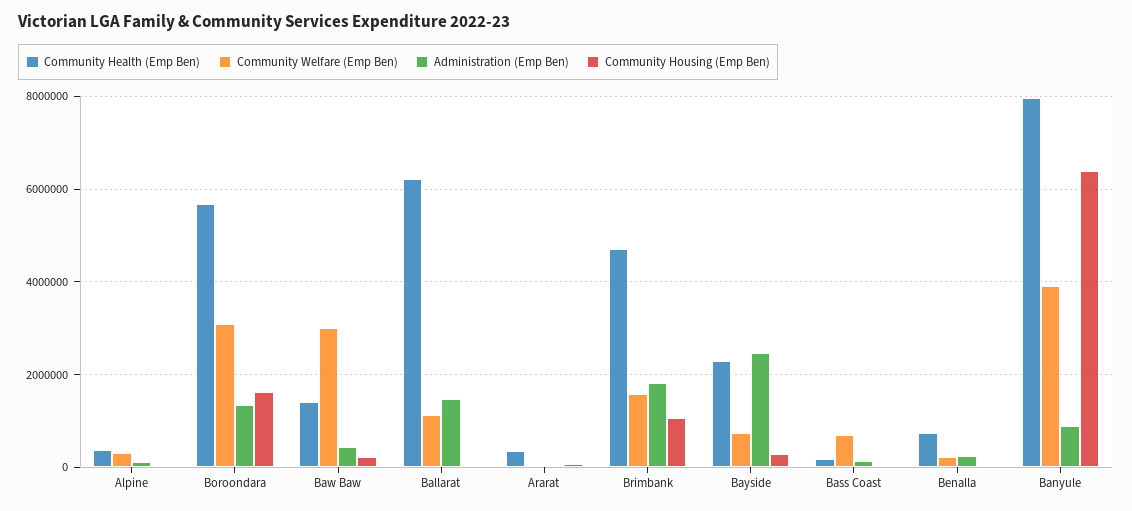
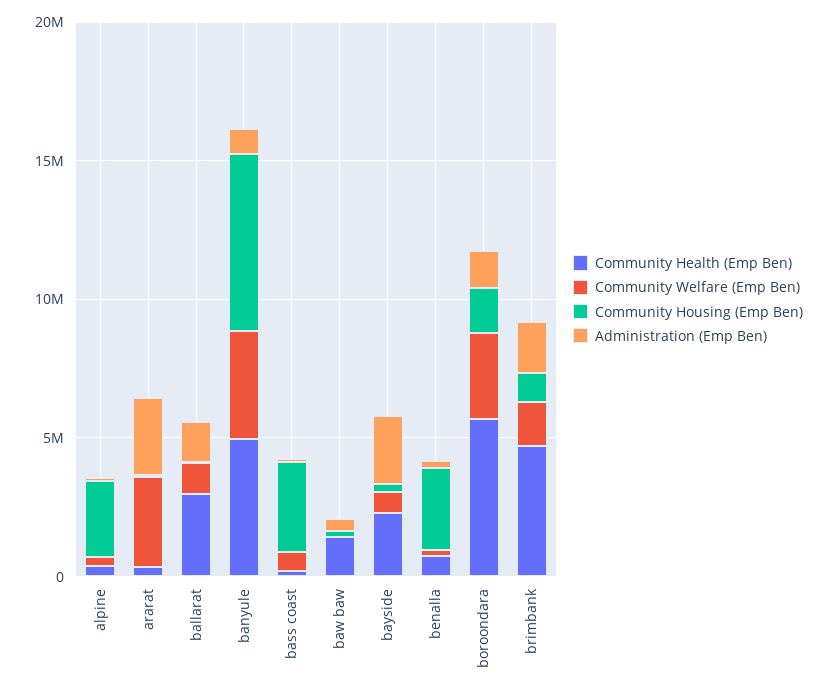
Community Housing (Emp Ben), Alpine: 0 -> 3000000
Community Welfare (Emp Ben), Baw Baw: 3000000 -> 0
Community Health (Emp Ben), Ballarat: 6200000 -> 3000000
Community Welfare (Emp Ben), Ararat: 0 -> 3000000
Administration (Emp Ben), Ararat: 0 -> 3000000
Community Housing (Emp Ben), Bass Coast: 0 -> 3000000
Community Housing (Emp Ben), Benalla: 0 -> 3000000
Community Health (Emp Ben), Banyule: 8000000 -> 5000000

